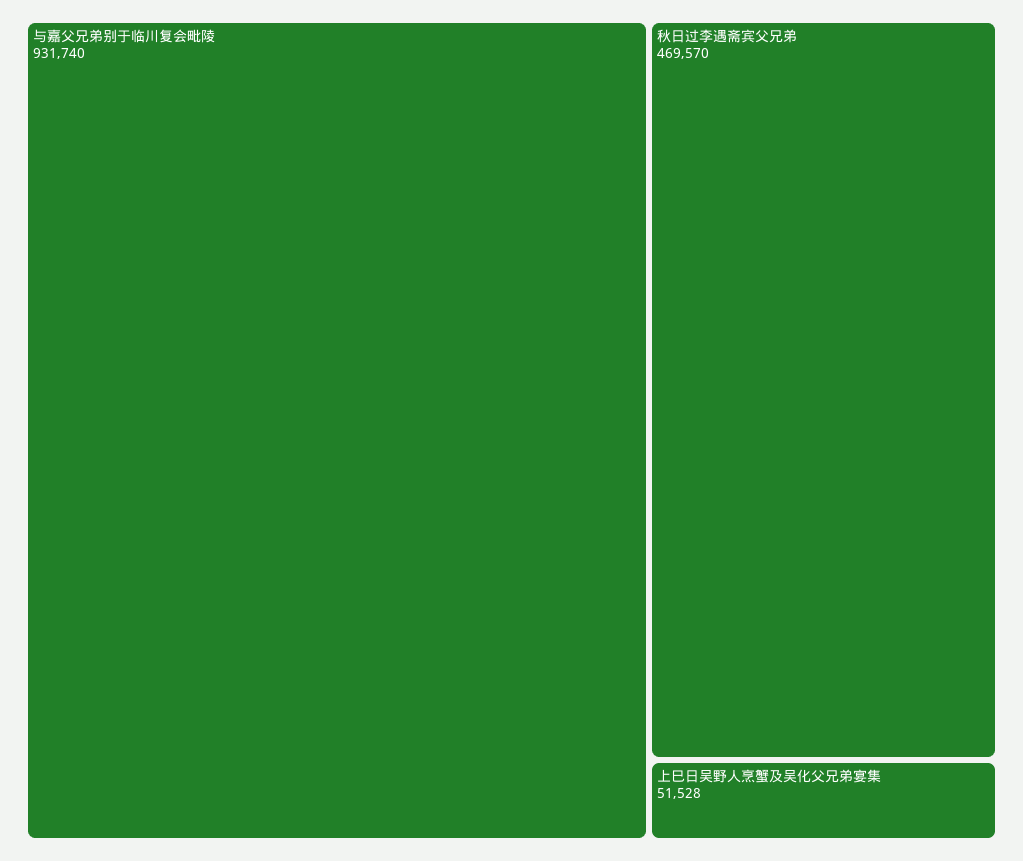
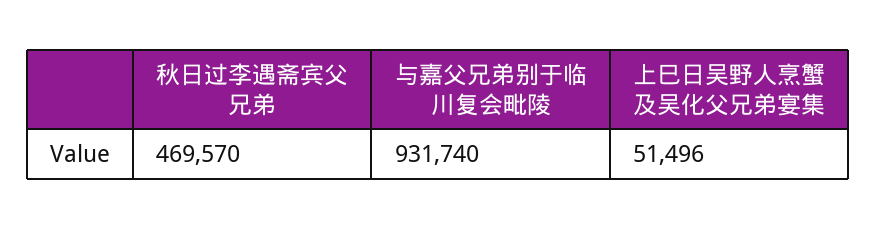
上巳日吴野人烹蟹及吴化父兄弟宴集: 51528 -> 51496

